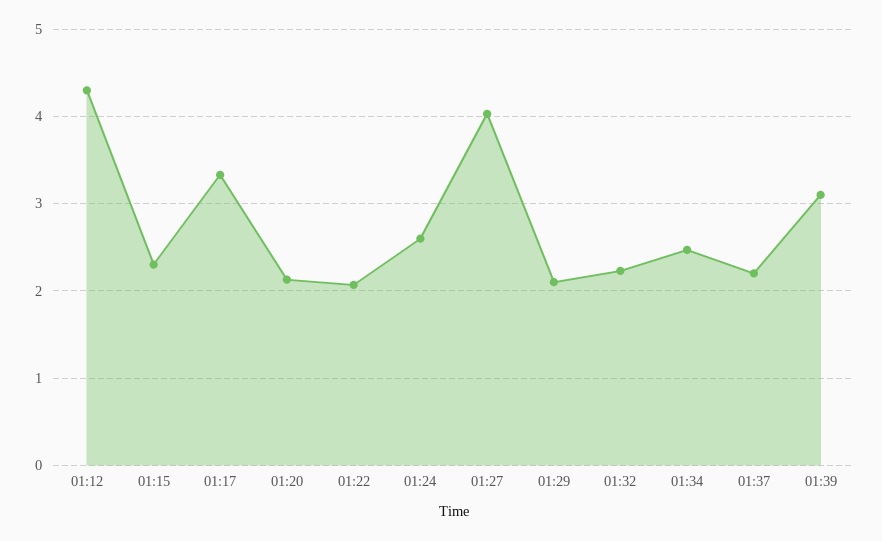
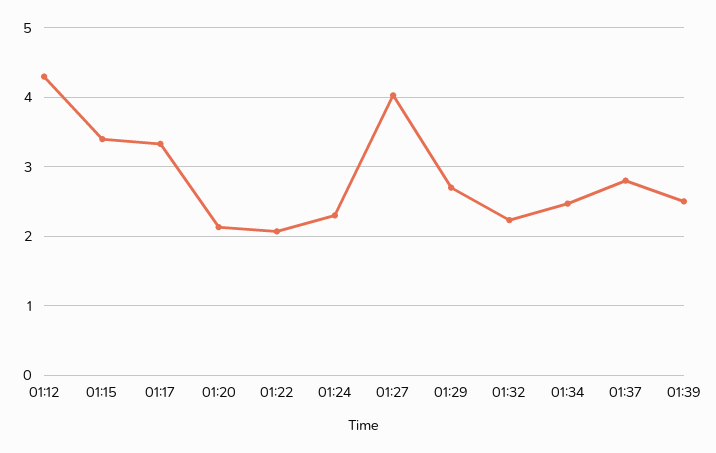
01:15: 2.3 -> 3.4
01:24: 2.6 -> 2.3
01:29: 2.1 -> 2.7
01:37: 2.2 -> 2.8
01:39: 3.1 -> 2.5

